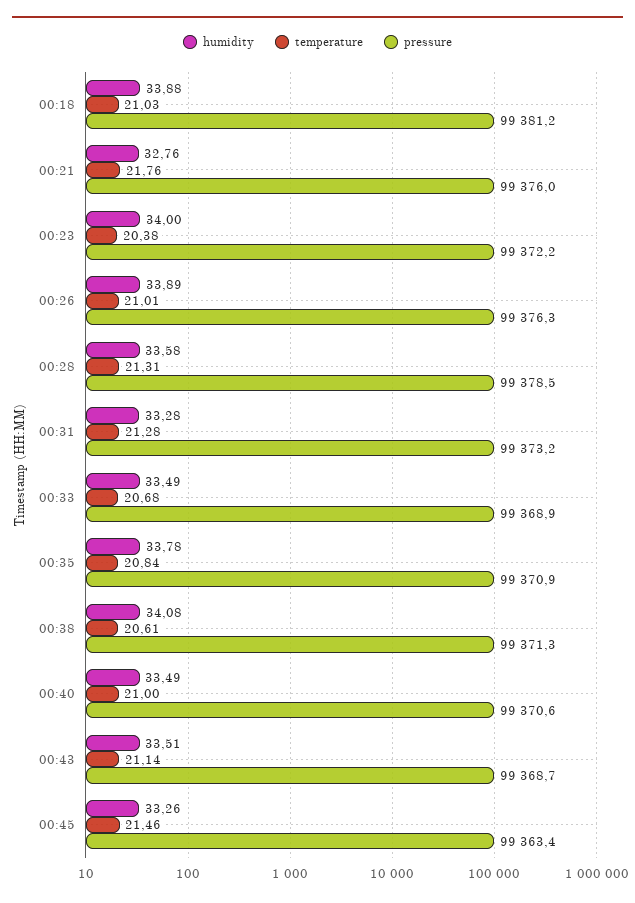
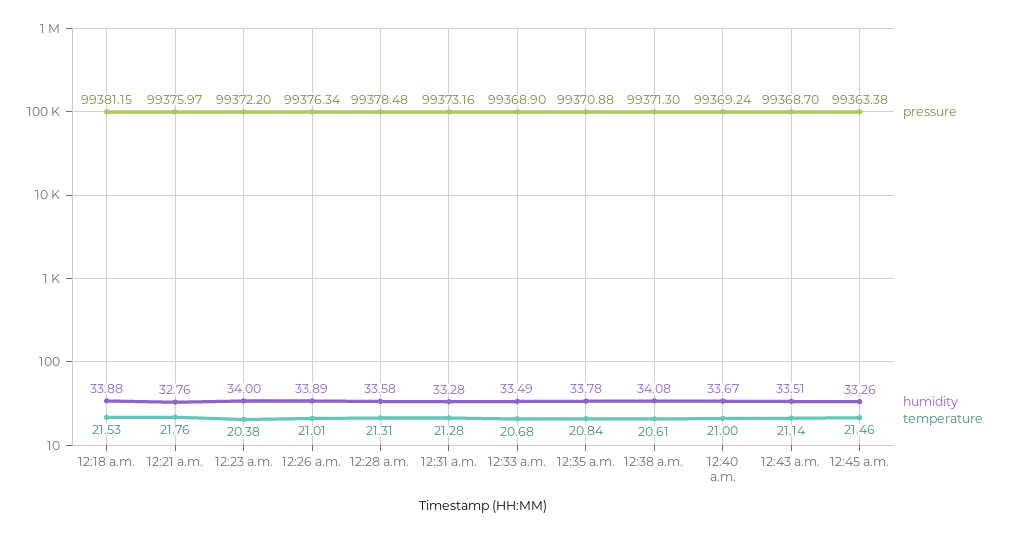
temperature, 00:18: 21.03 -> 21.53
humidity, 00:40: 33.49 -> 33.67
pressure, 00:40: 99370.6 -> 99369.24

